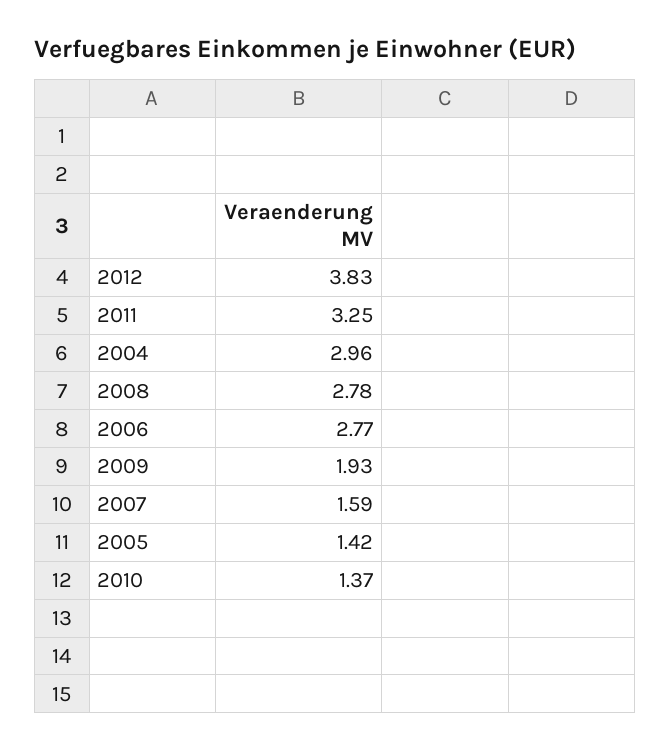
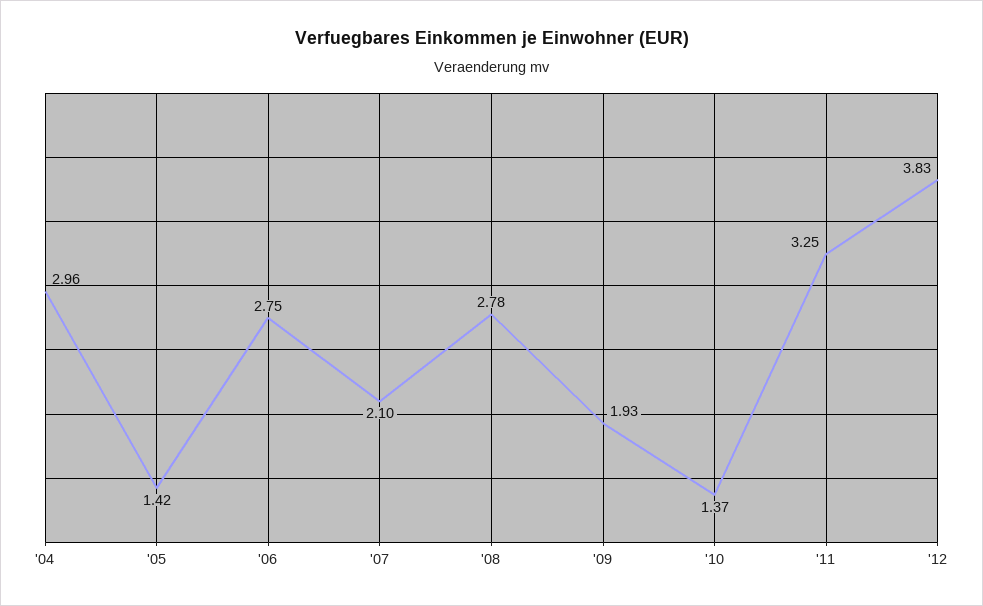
2006: 2.77 -> 2.75
2007: 1.59 -> 2.1

